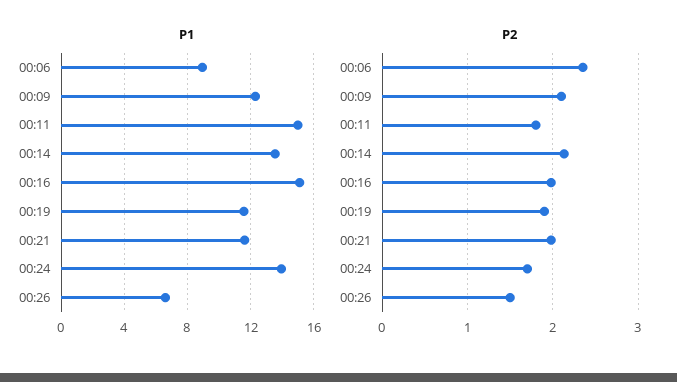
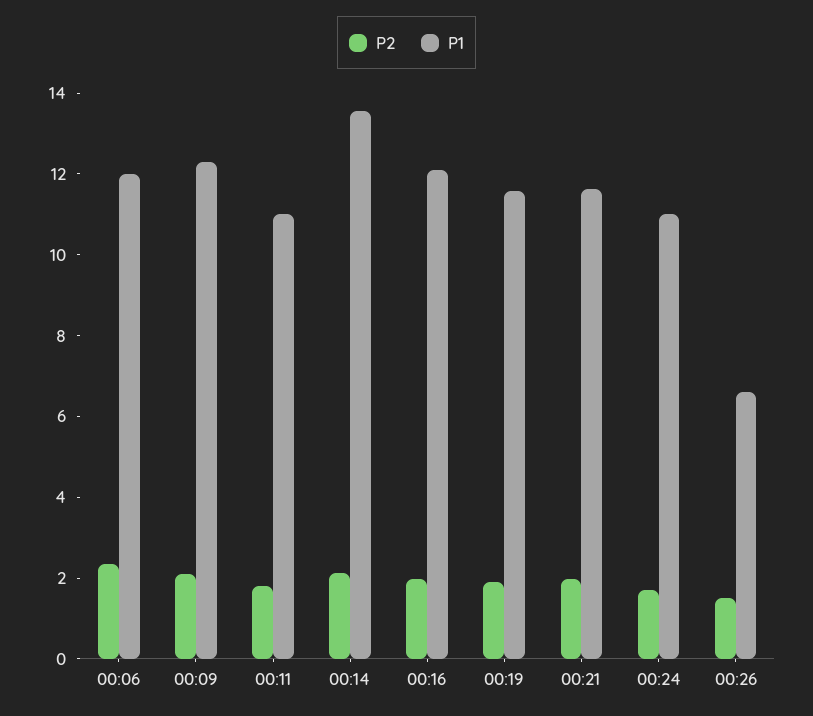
P1, 00:06: 9 -> 12
P1, 00:11: 15 -> 11
P1, 00:16: 15 -> 12
P1, 00:24: 14 -> 11

